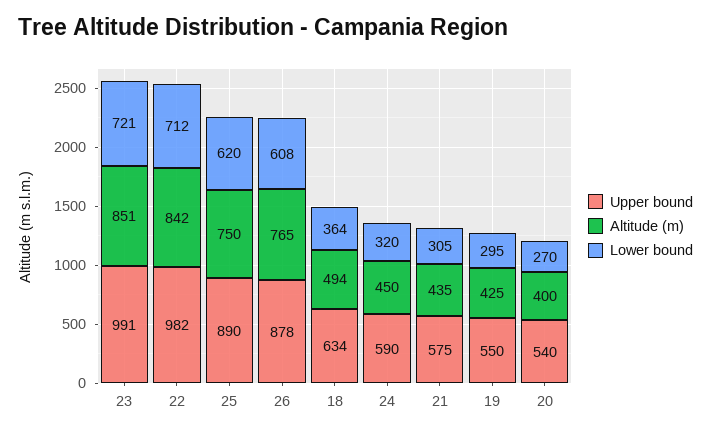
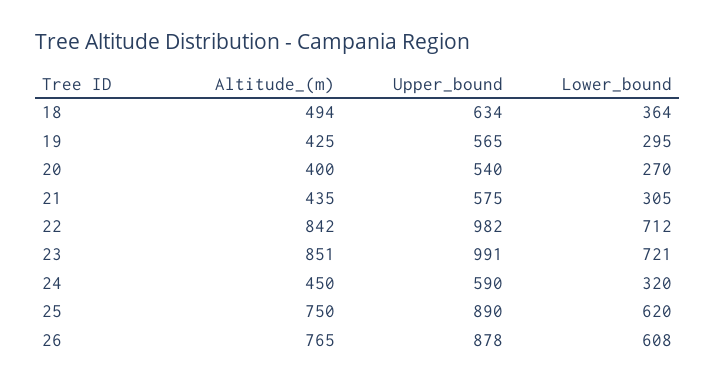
Upper bound, 19: 550 -> 565

